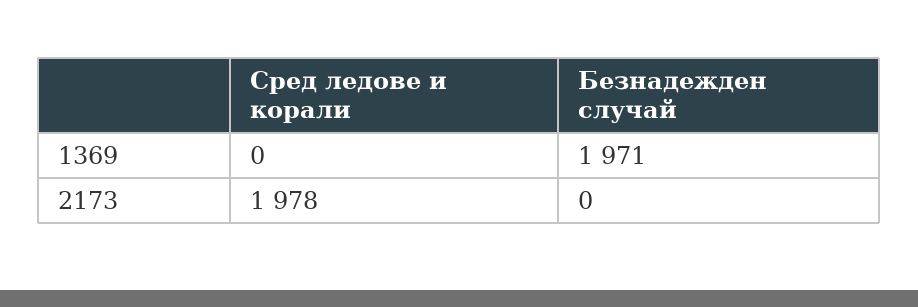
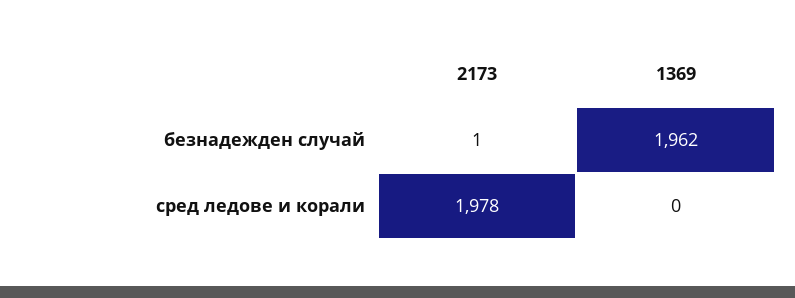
Безнадежден случай, 1369: 1971 -> 1962
Безнадежден случай, 2173: 0 -> 1

